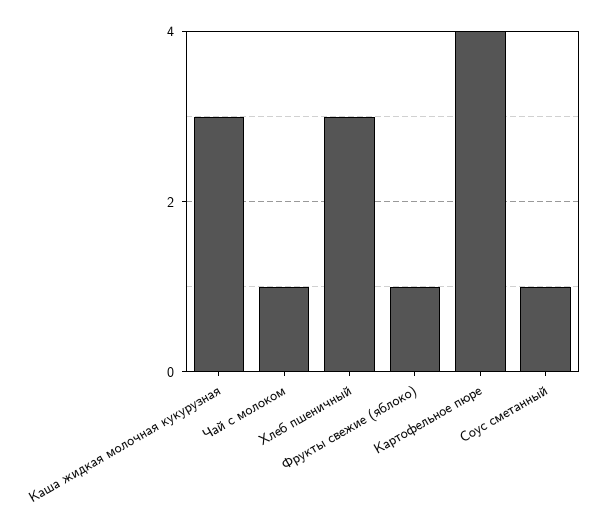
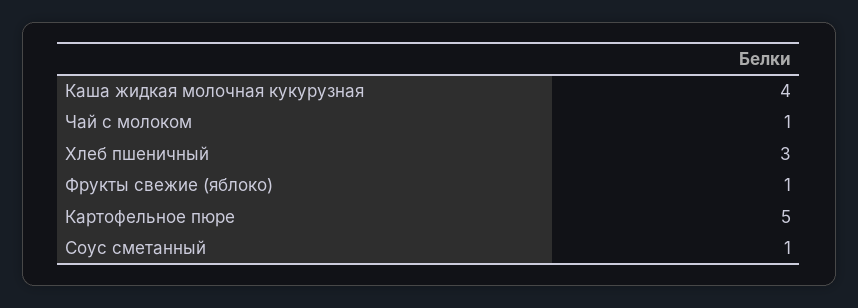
Каша жидкая молочная кукурузная: 3 -> 4
Картофельное пюре: 4 -> 5

